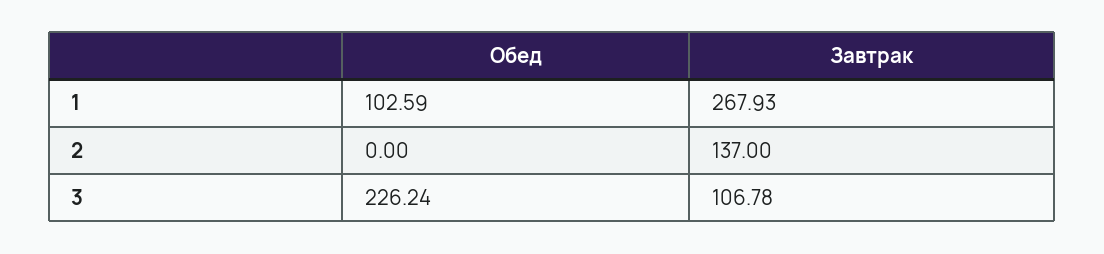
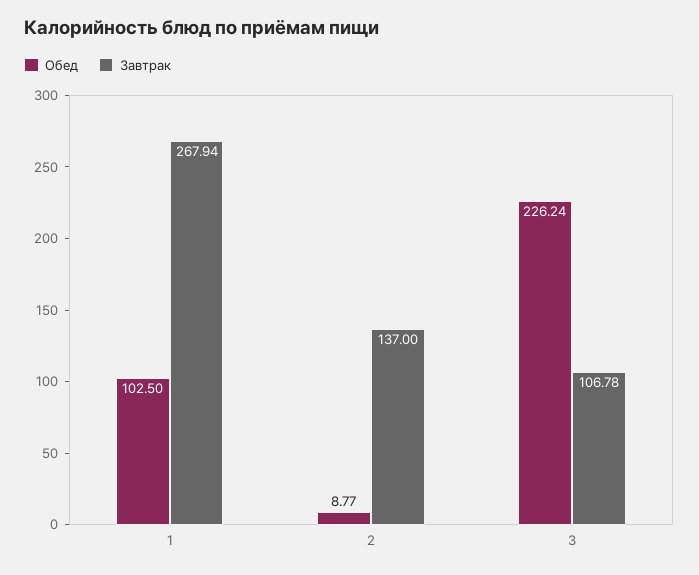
Обед, 1: 102.59 -> 102.5
Завтрак, 1: 267.93 -> 267.94
Обед, 2: 0 -> 8.77

